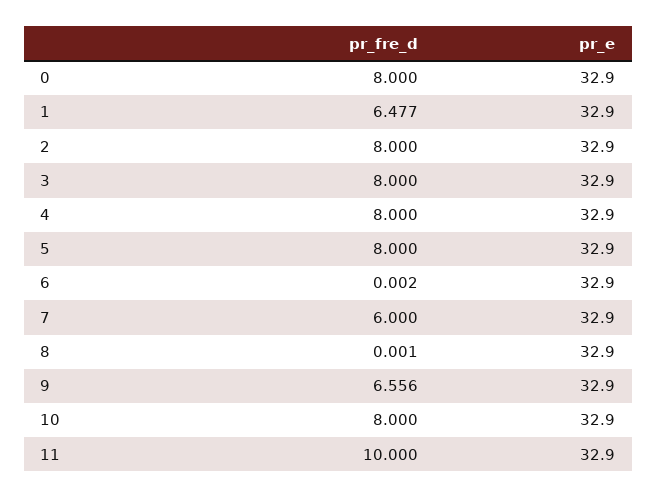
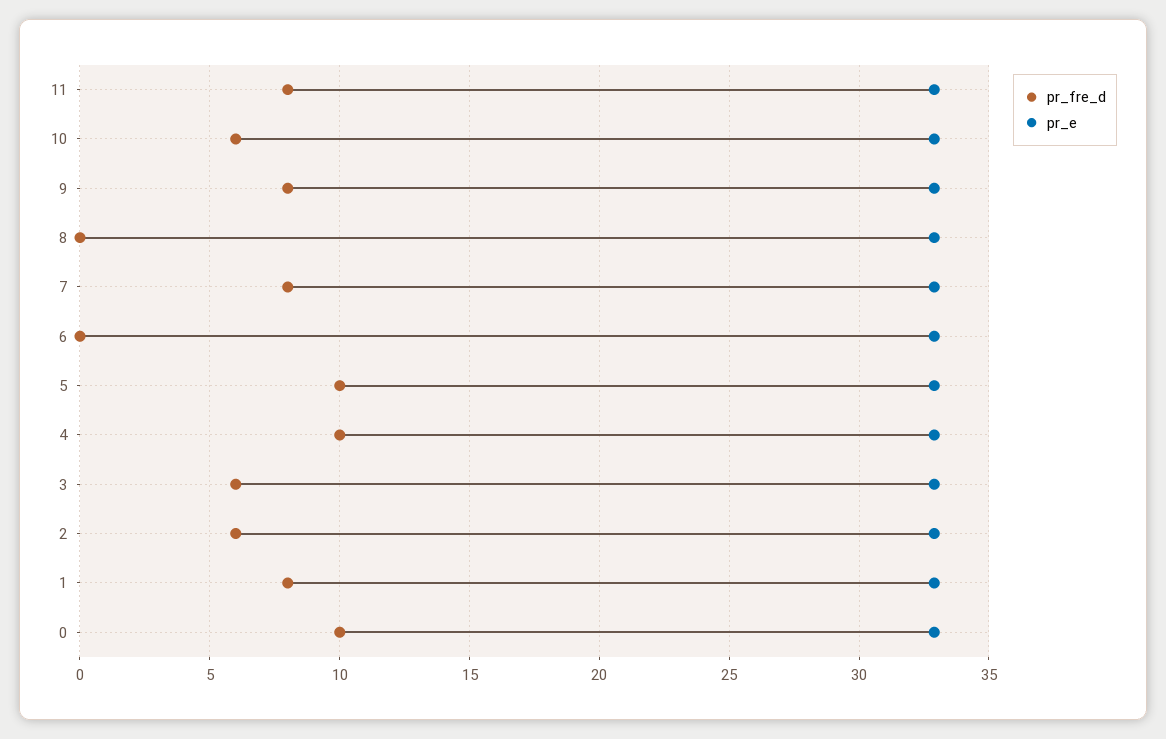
pr_fre_d, 0: 8 -> 10
pr_fre_d, 1: 6.477 -> 8
pr_fre_d, 2: 8 -> 6
pr_fre_d, 3: 8 -> 6
pr_fre_d, 4: 8 -> 10
pr_fre_d, 5: 8 -> 10
pr_fre_d, 7: 6 -> 8
pr_fre_d, 9: 6.556 -> 8
pr_fre_d, 10: 8 -> 6
pr_fre_d, 11: 10 -> 8

